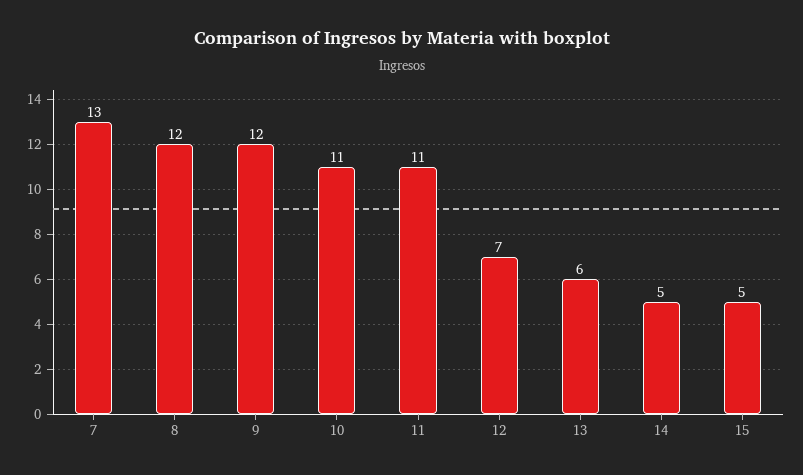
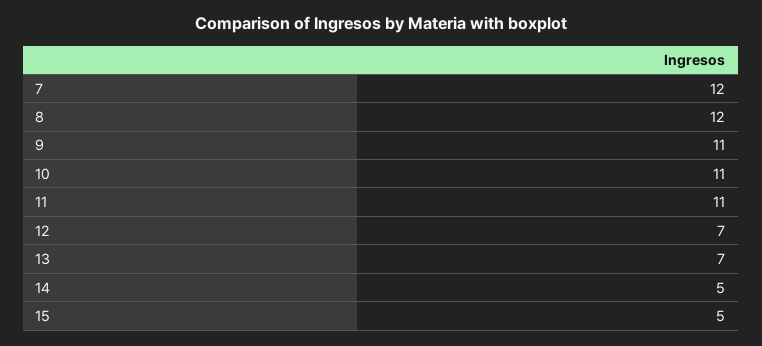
7: 13 -> 12
9: 12 -> 11
13: 6 -> 7

